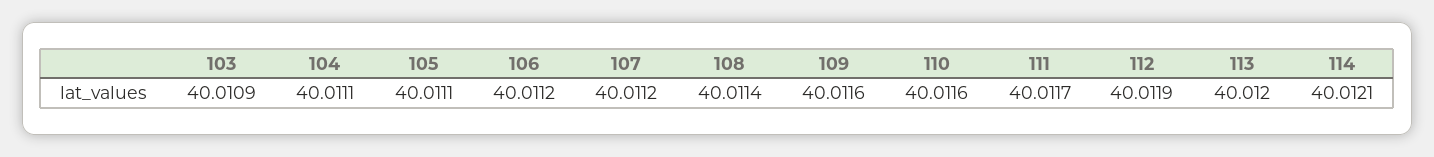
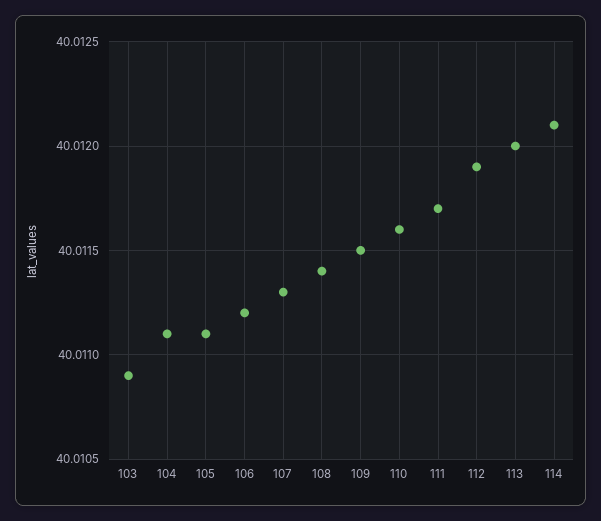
107: 40.0112 -> 40.0113
109: 40.0116 -> 40.0115

